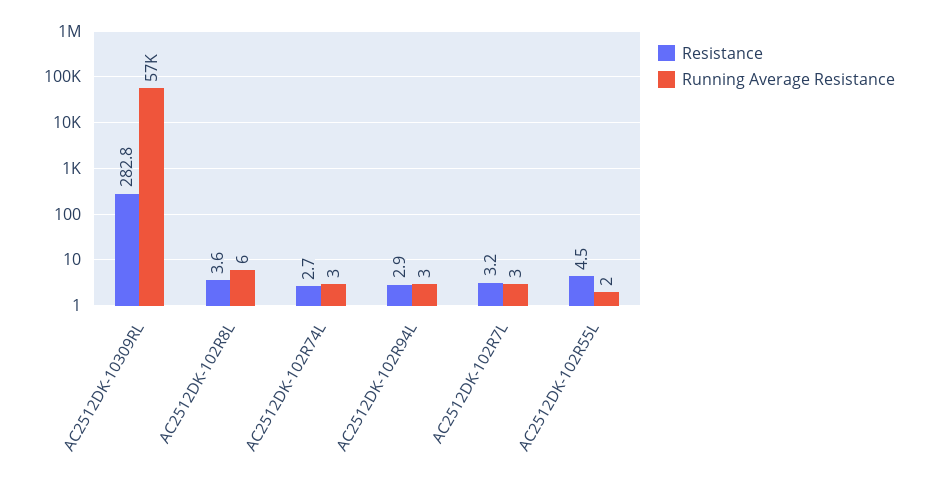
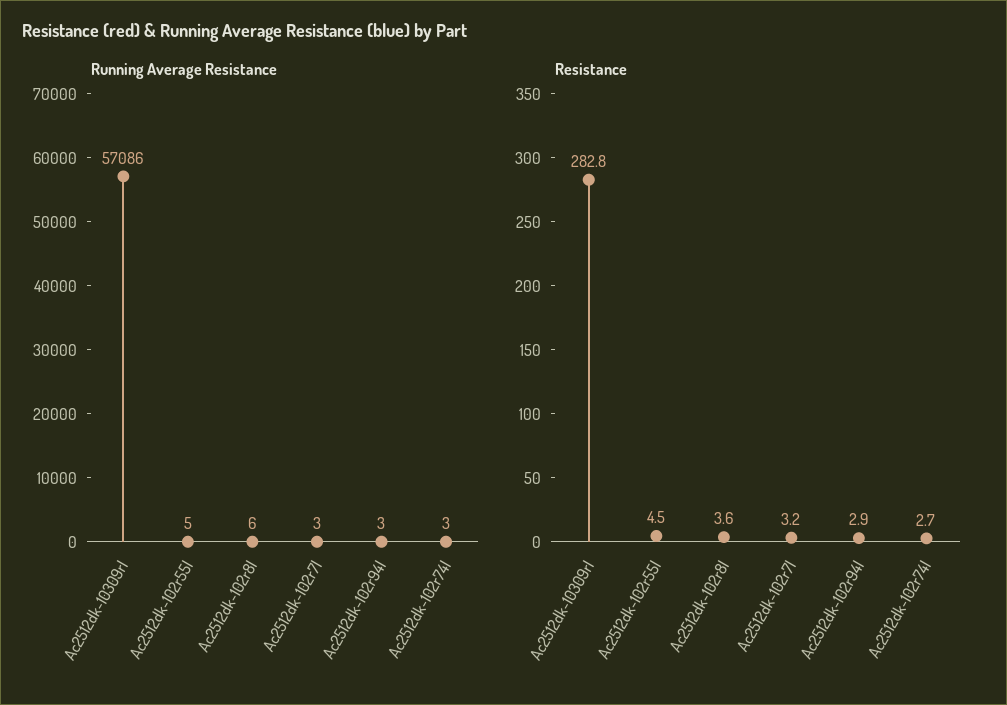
Running Average Resistance, AC2512DK-102R55L: 2 -> 5

